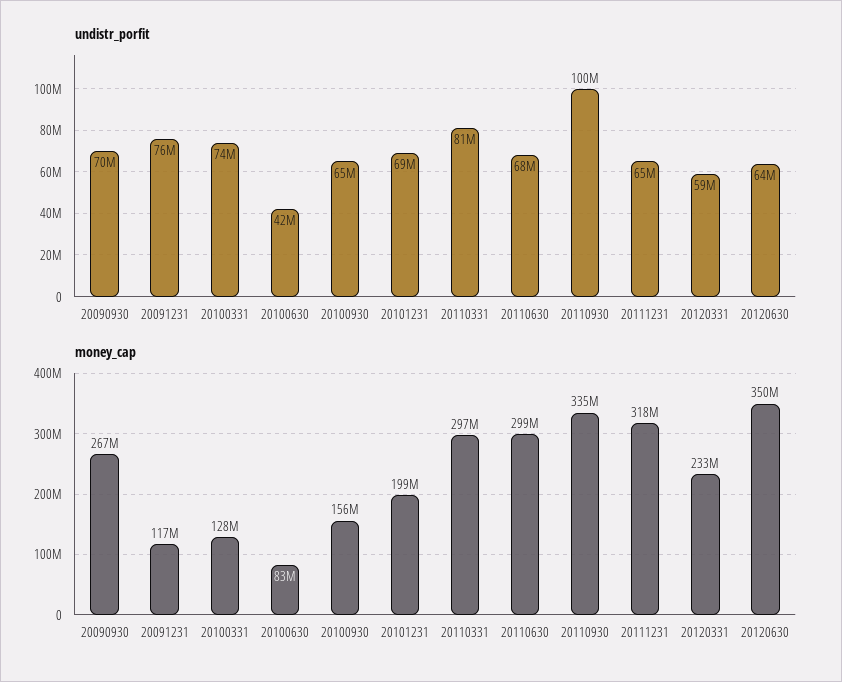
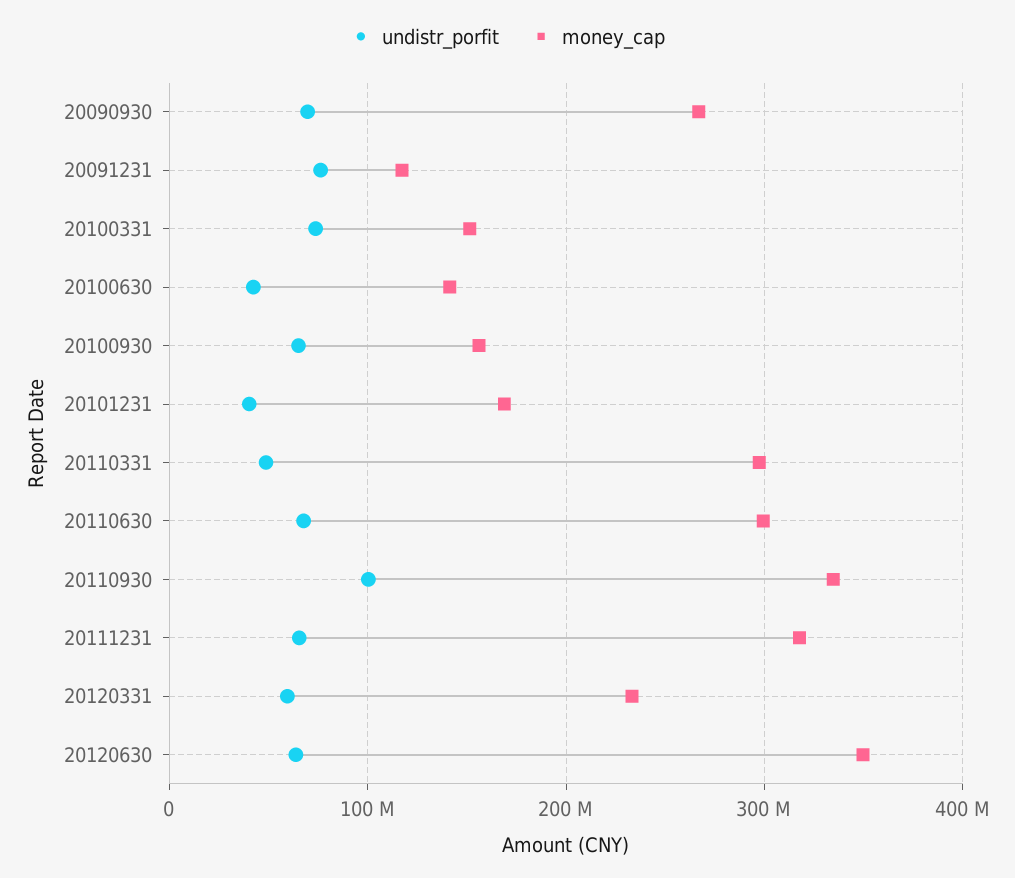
undistr_porfit, 20101231: 69000000 -> 40000000
undistr_porfit, 20110331: 81000000 -> 50000000
money_cap, 20100331: 128000000 -> 150000000
money_cap, 20100630: 83000000 -> 140000000
money_cap, 20101231: 199000000 -> 170000000

